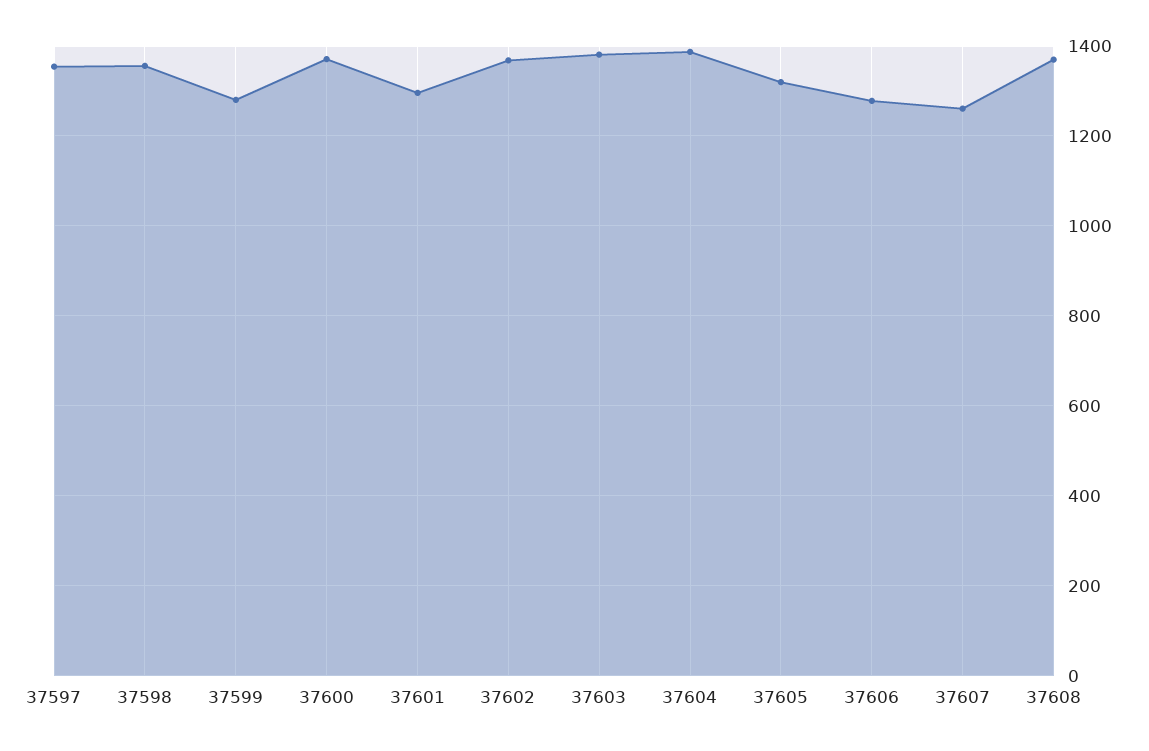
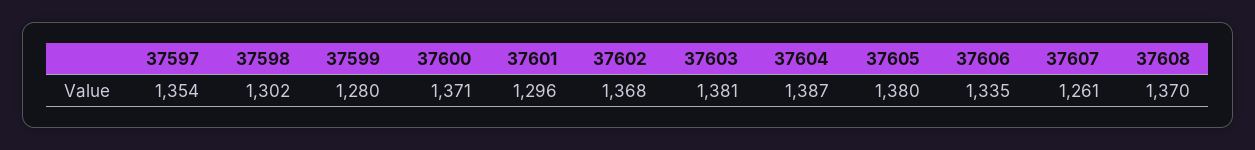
37598: 1360 -> 1302
37605: 1320 -> 1380
37606: 1280 -> 1335

